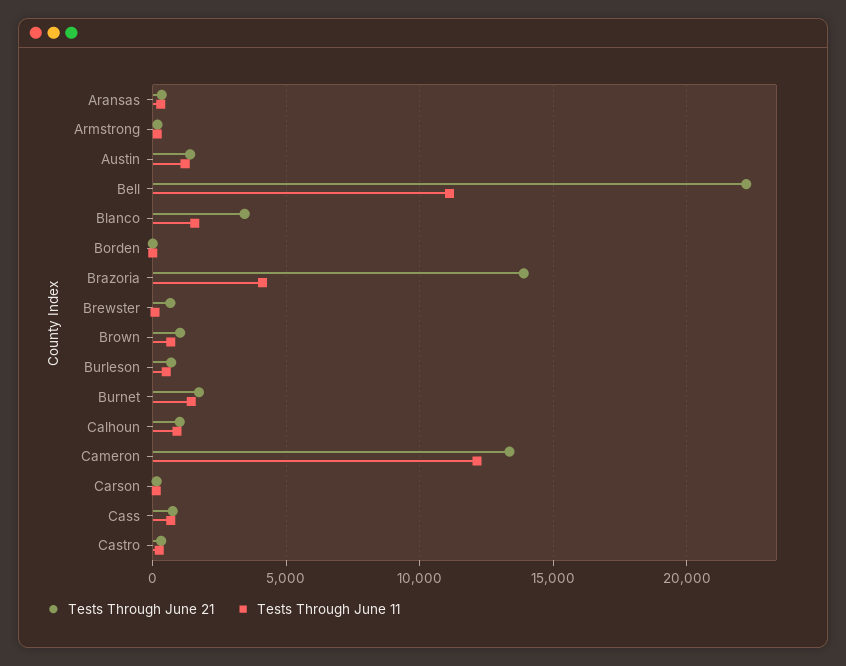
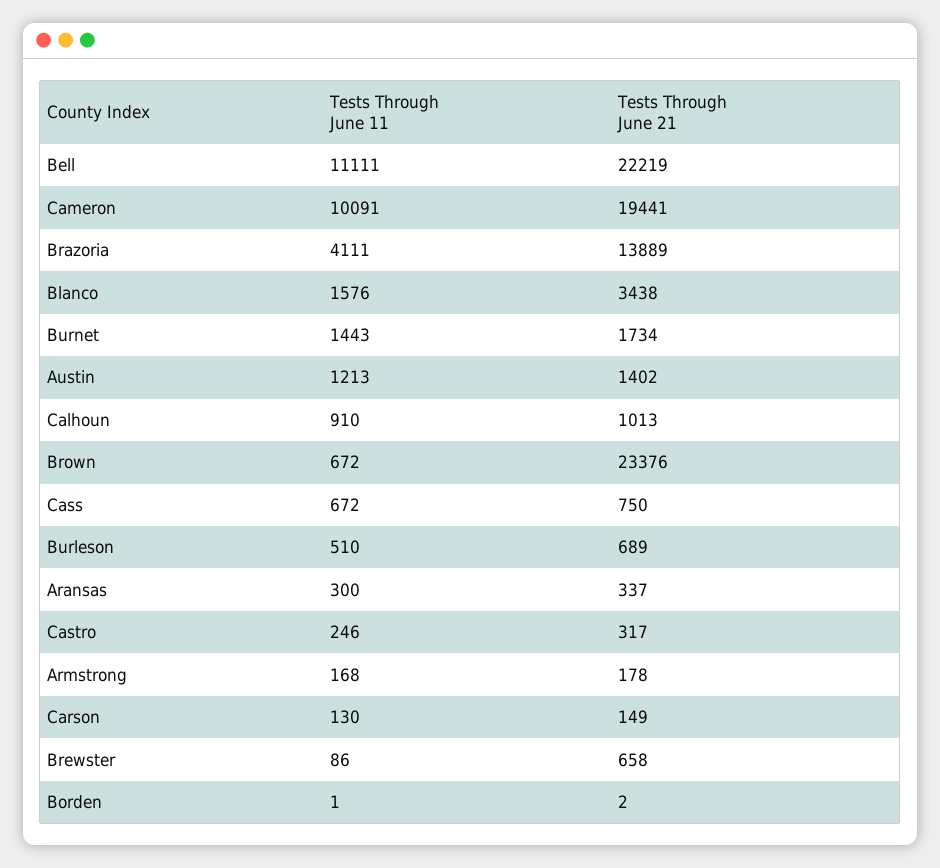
Tests Through June 21, Brown: 1000 -> 23376
Tests Through June 21, Cameron: 13500 -> 19441
Tests Through June 11, Cameron: 12000 -> 10091

